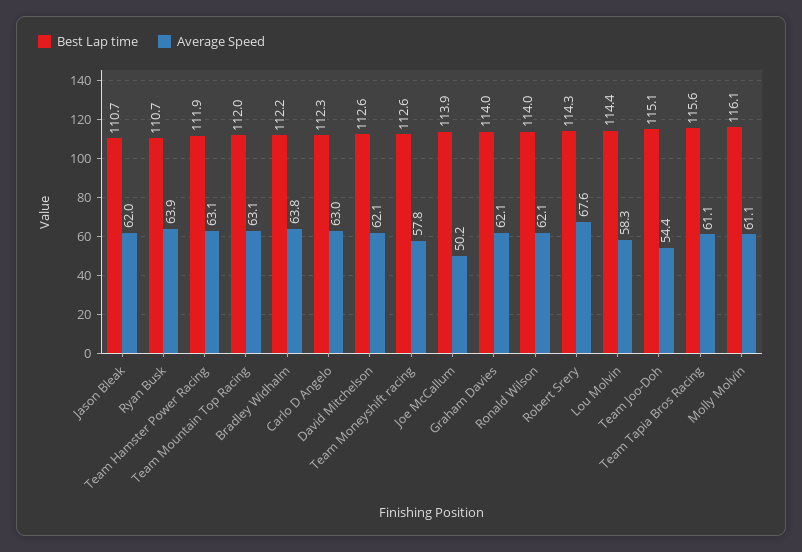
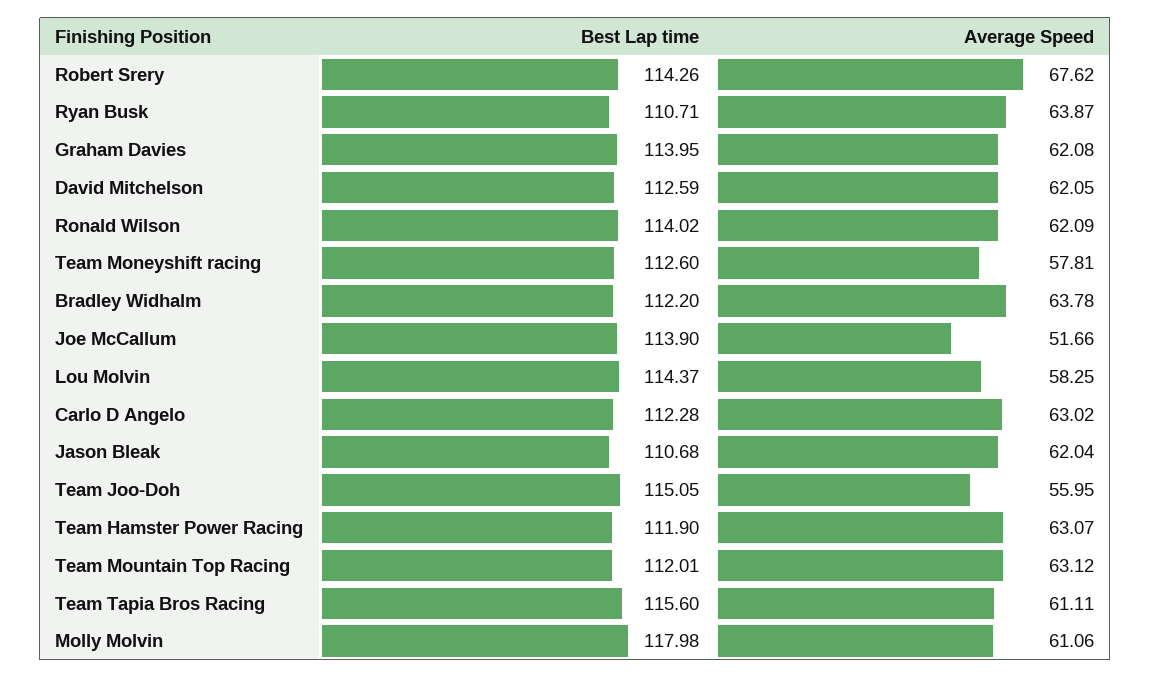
Average Speed, Joe McCallum: 50.2 -> 51.66
Average Speed, Team Joo-Doh: 54.4 -> 55.95
Best Lap time, Molly Molvin: 116.1 -> 117.98

